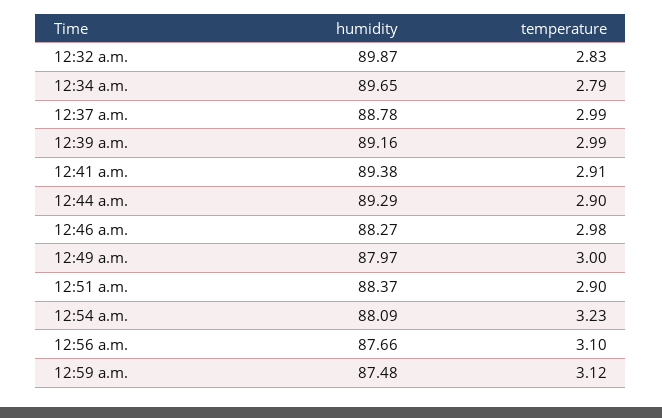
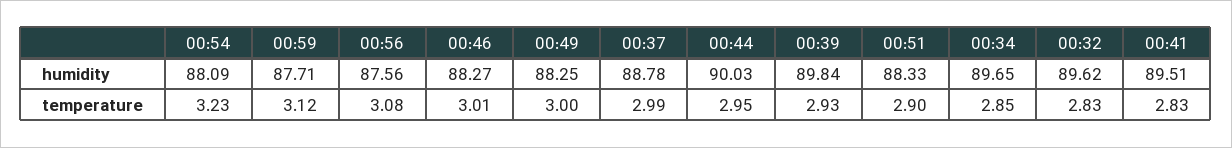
humidity, 12:32 a.m.: 89.87 -> 89.62
temperature, 12:34 a.m.: 2.79 -> 2.85
humidity, 12:39 a.m.: 89.16 -> 89.84
temperature, 12:39 a.m.: 2.99 -> 2.93
humidity, 12:41 a.m.: 89.38 -> 89.51
temperature, 12:41 a.m.: 2.91 -> 2.83
humidity, 12:44 a.m.: 89.29 -> 90.03
temperature, 12:44 a.m.: 2.9 -> 2.95
temperature, 12:46 a.m.: 2.98 -> 3.01
humidity, 12:49 a.m.: 87.97 -> 88.25
humidity, 12:51 a.m.: 88.37 -> 88.33
humidity, 12:56 a.m.: 87.66 -> 87.56
temperature, 12:56 a.m.: 3.1 -> 3.08
humidity, 12:59 a.m.: 87.48 -> 87.71

